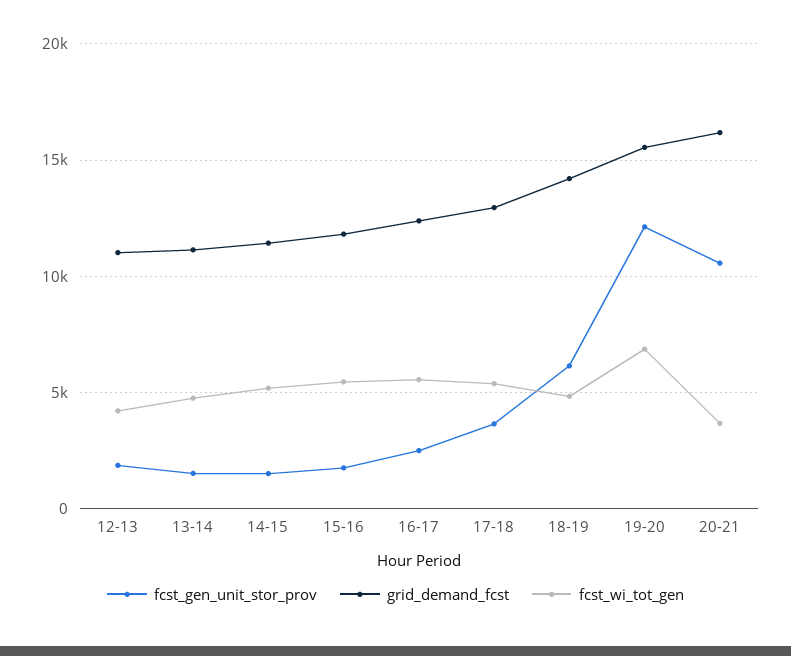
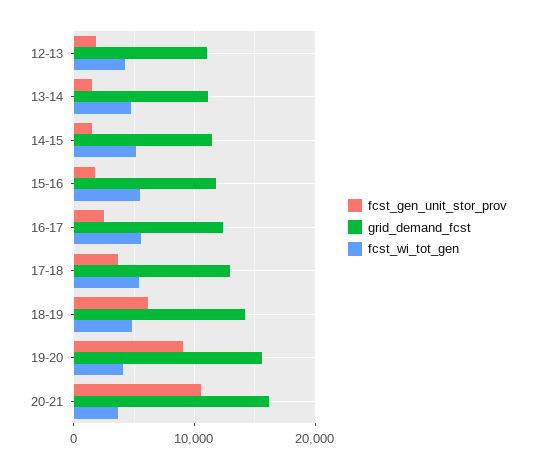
fcst_gen_unit_stor_prov, 19-20: 12000 -> 9000
fcst_wi_tot_gen, 19-20: 7000 -> 4000

